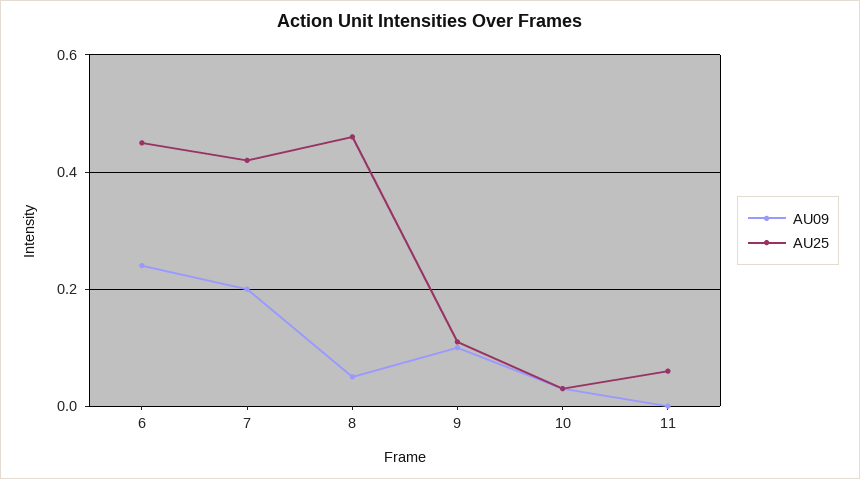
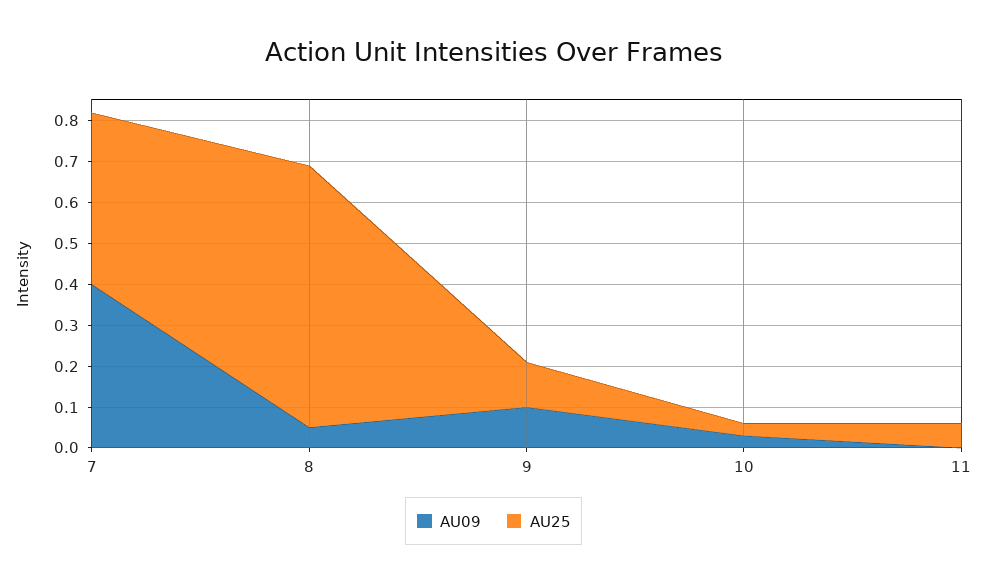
AU09, 6: 0.25 -> none
AU25, 6: 0.45 -> none
AU09, 7: 0.2 -> 0.4
AU25, 8: 0.45 -> 0.65

